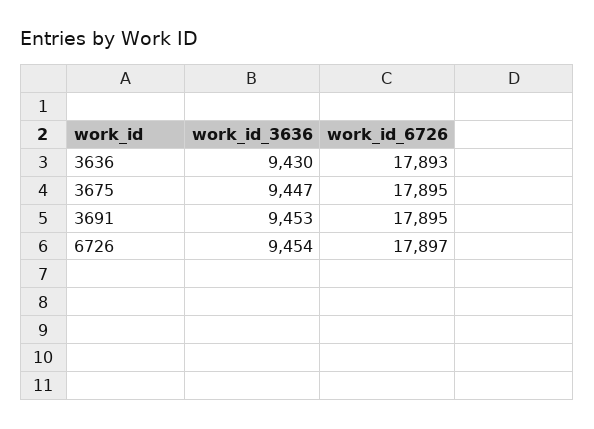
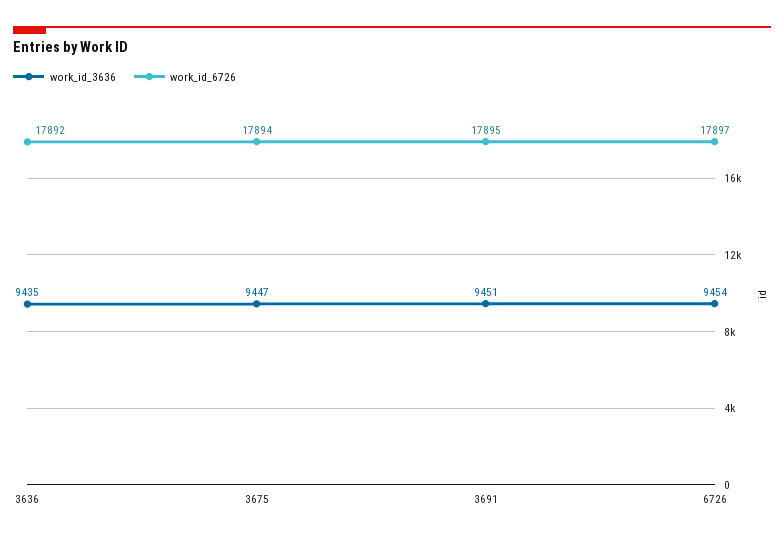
work_id_3636, 3636: 9430 -> 9435
work_id_6726, 3636: 17893 -> 17892
work_id_6726, 3675: 17895 -> 17894
work_id_3636, 3691: 9453 -> 9451

